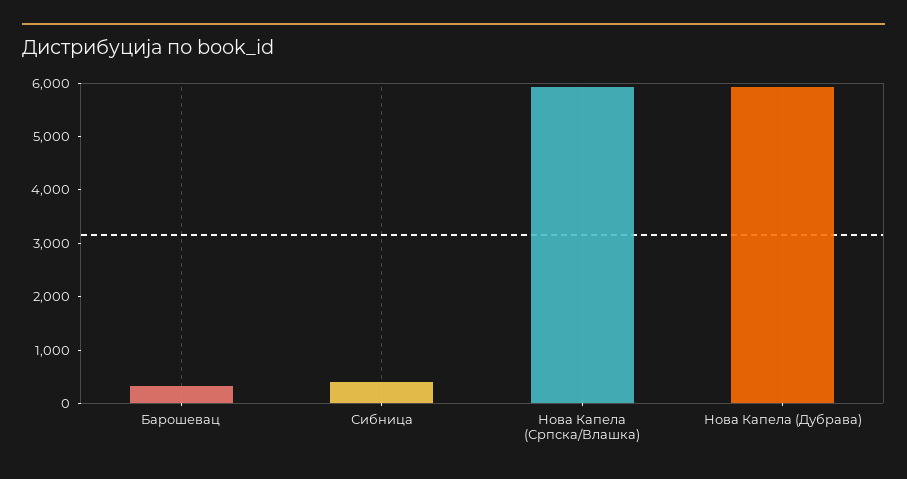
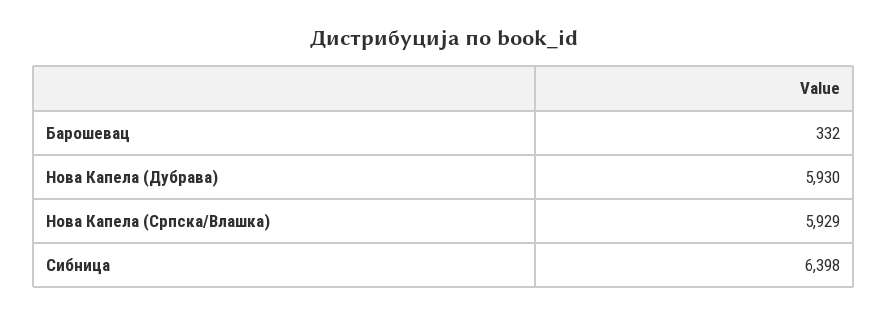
Сибница: 400 -> 6398

